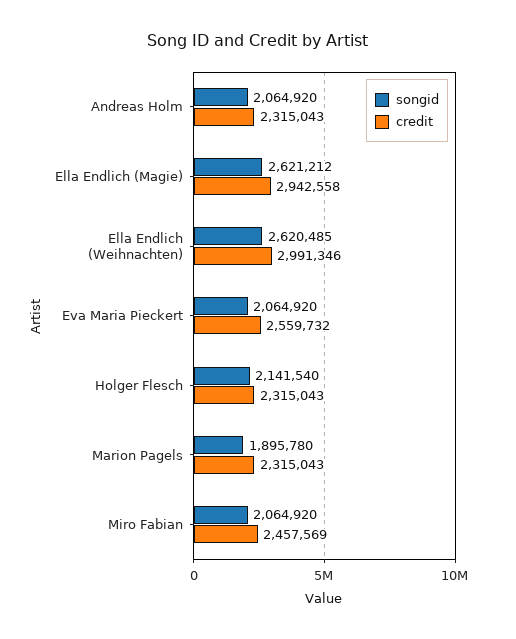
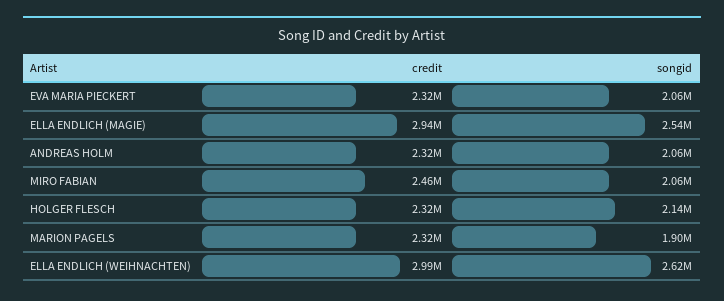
songid, Ella Endlich (Magie): 2621212 -> 2540000
credit, Eva Maria Pieckert: 2559732 -> 2320000

